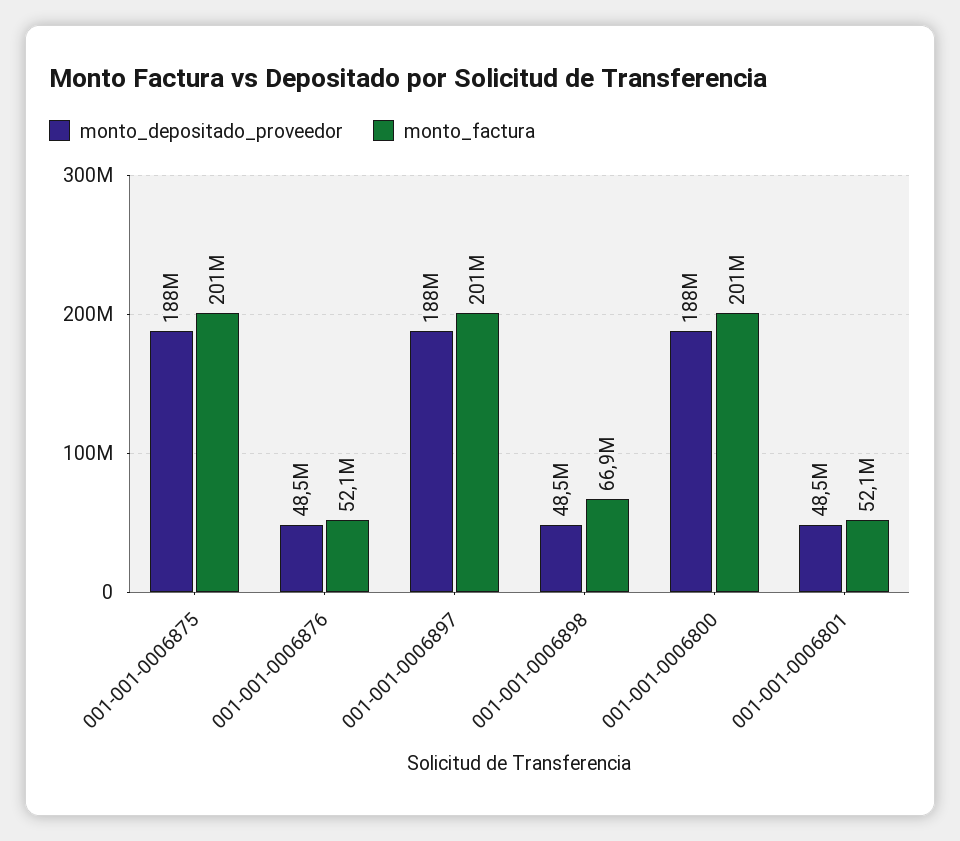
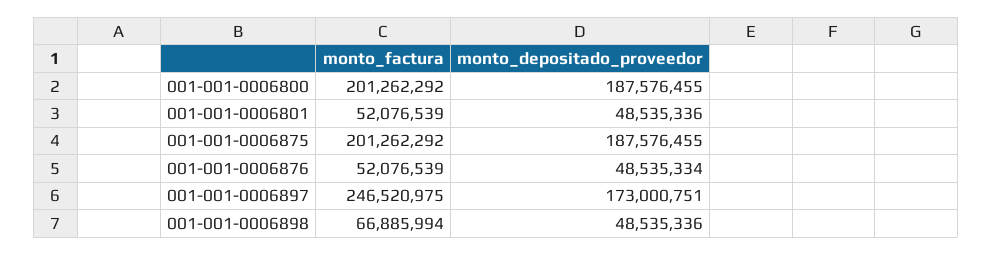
monto_depositado_proveedor, 001-001-0006897: 188000000 -> 173000751
monto_factura, 001-001-0006897: 201000000 -> 246520975

